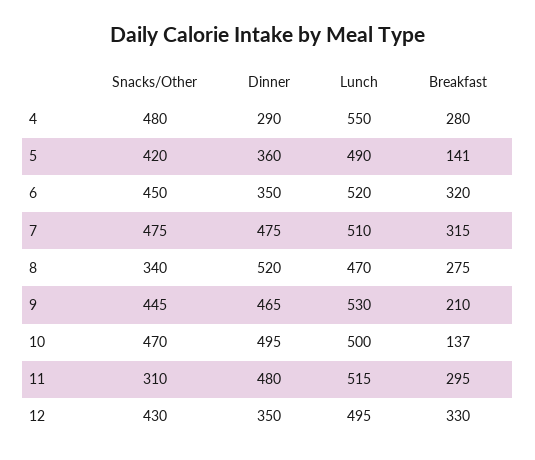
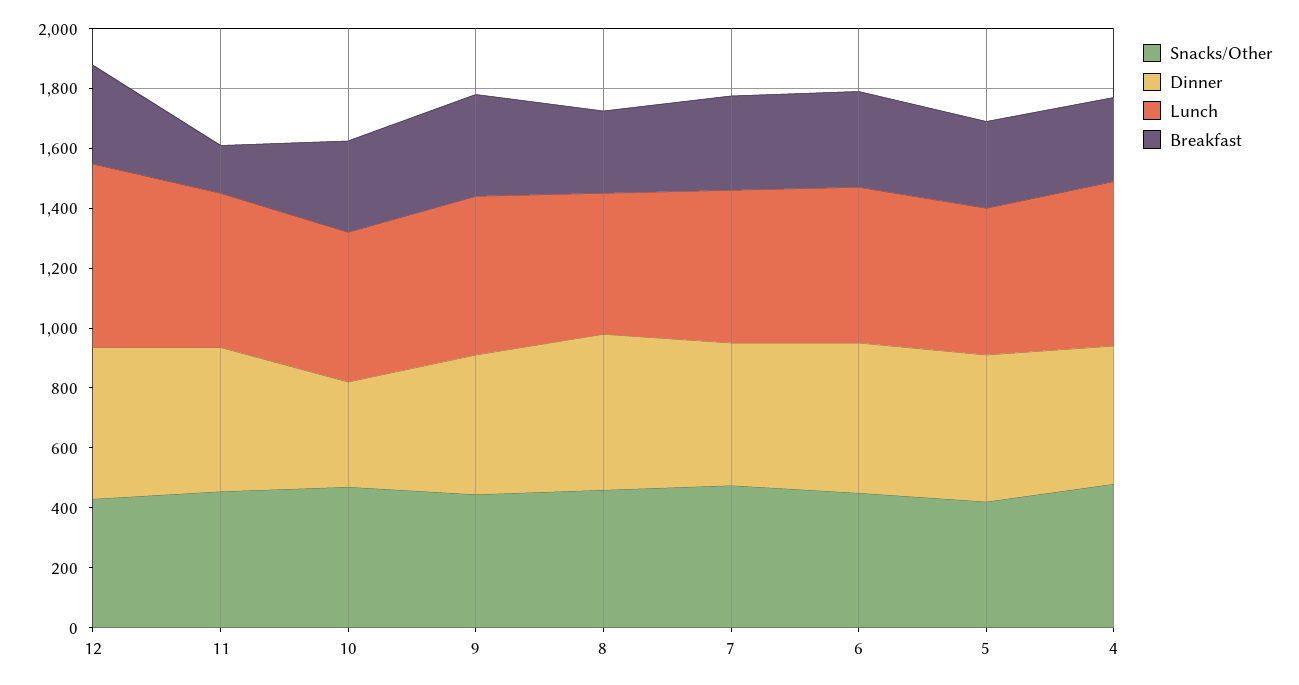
Dinner, 4: 290 -> 450
Dinner, 5: 360 -> 500
Breakfast, 5: 141 -> 300
Dinner, 6: 350 -> 500
Snacks/Other, 8: 340 -> 450
Breakfast, 9: 210 -> 350
Dinner, 10: 495 -> 350
Breakfast, 10: 137 -> 300
Snacks/Other, 11: 310 -> 450
Breakfast, 11: 295 -> 150
Dinner, 12: 350 -> 500
Lunch, 12: 495 -> 600

